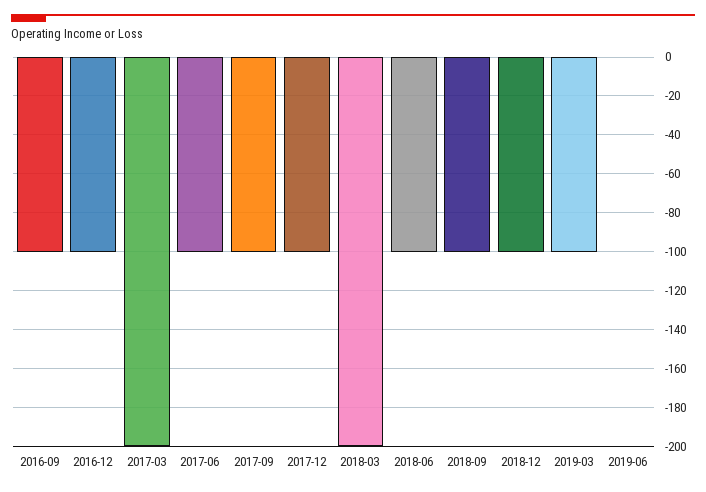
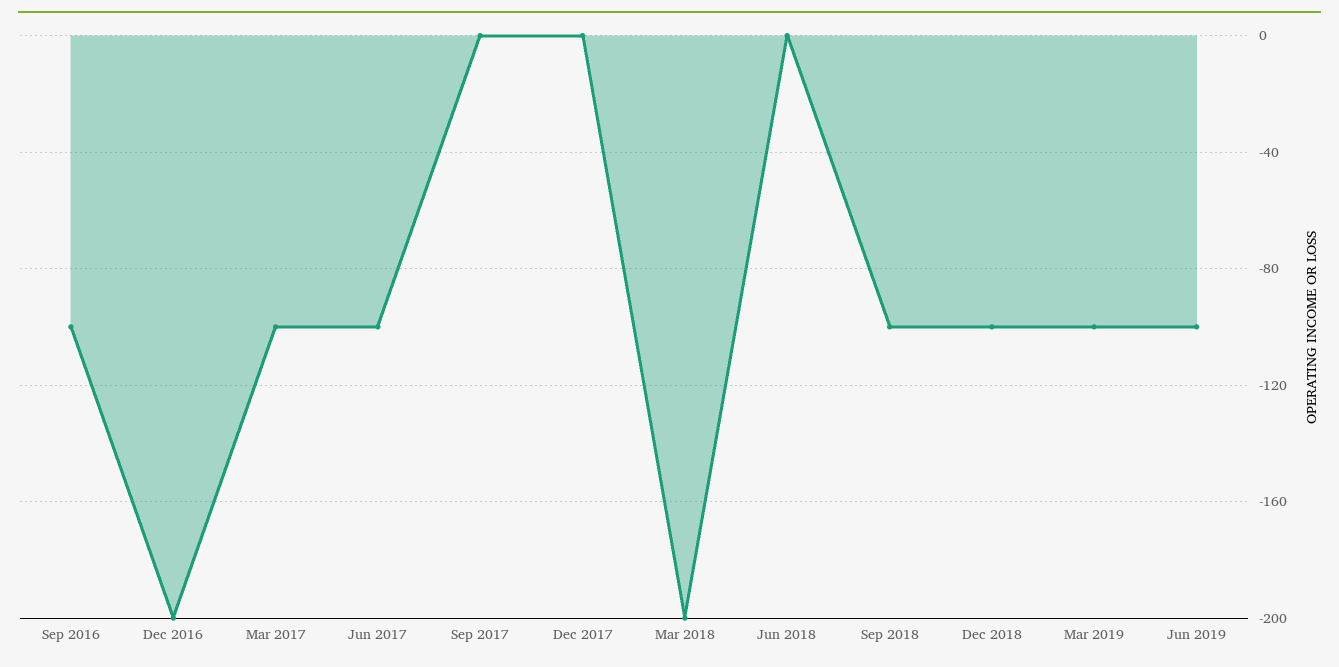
2016-12: -100 -> -200
2017-03: -200 -> -100
2017-09: -100 -> 0
2017-12: -100 -> 0
2018-06: -100 -> 0
2019-06: 0 -> -100

